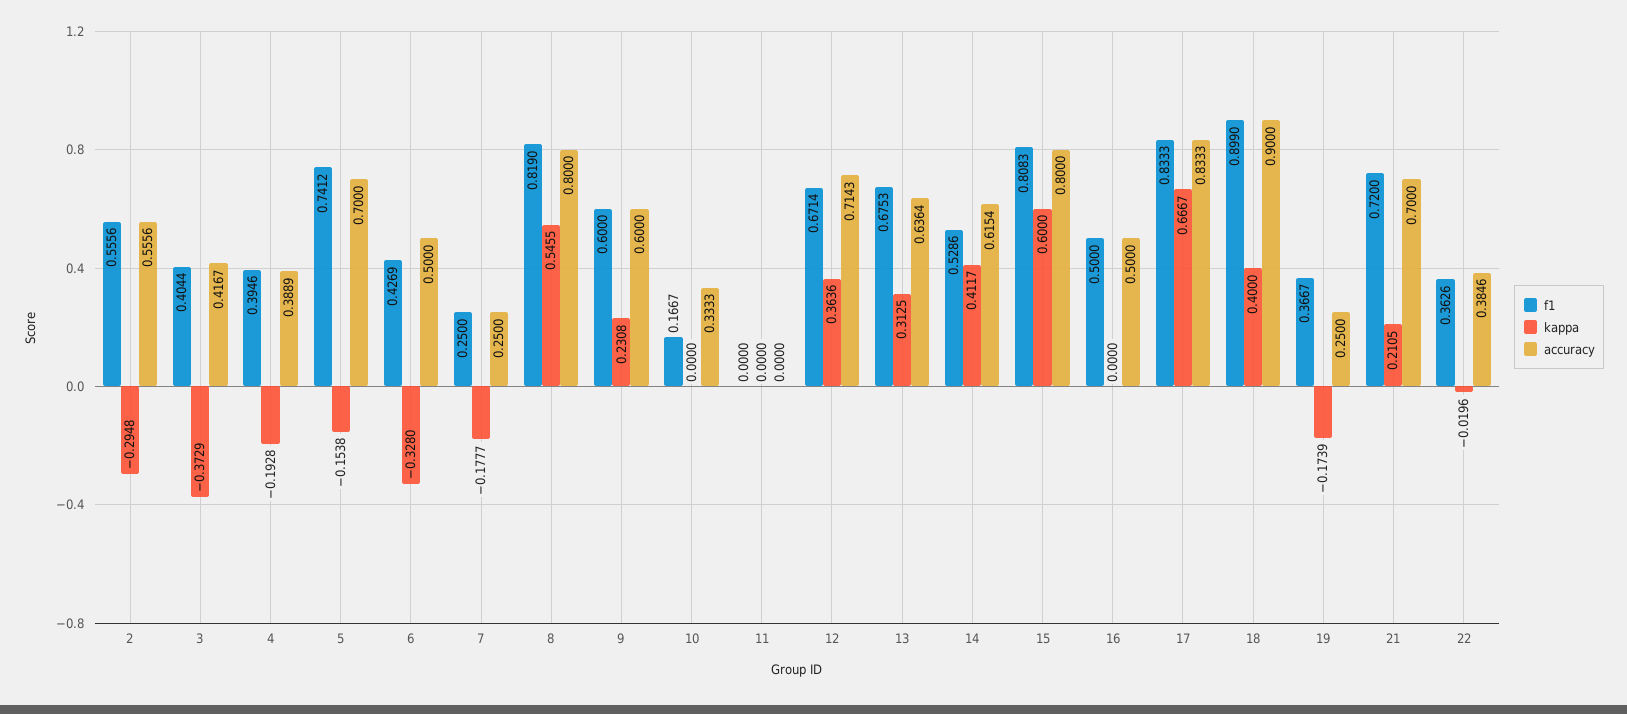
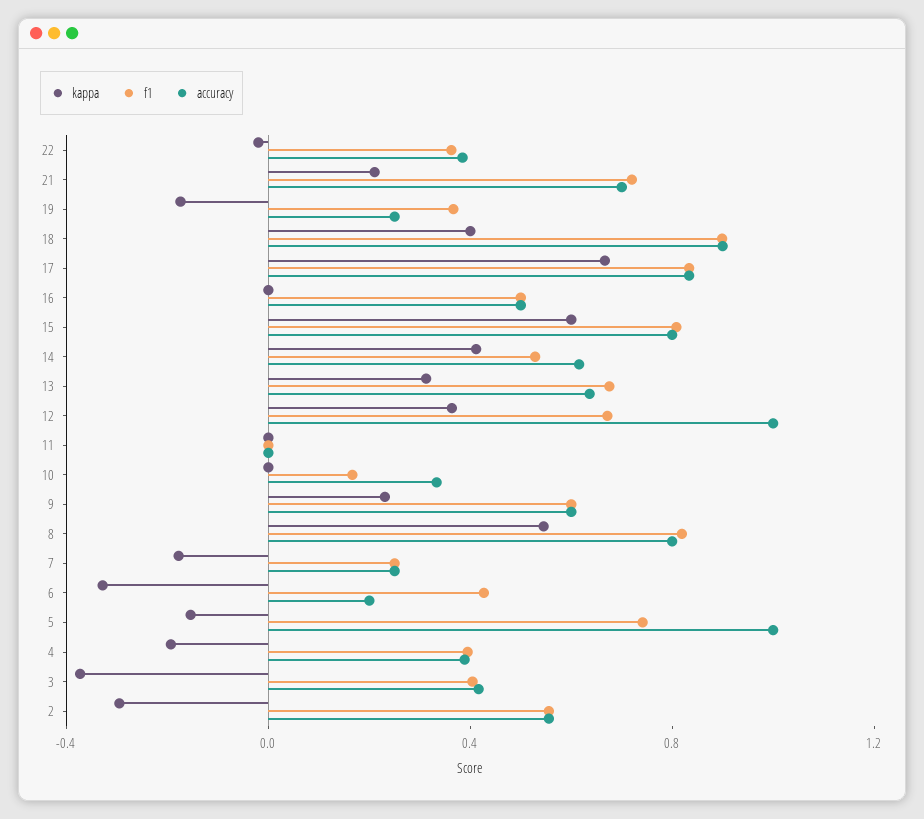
accuracy, 5: 0.7 -> 1
accuracy, 6: 0.5 -> 0.2
accuracy, 12: 0.7143 -> 1

